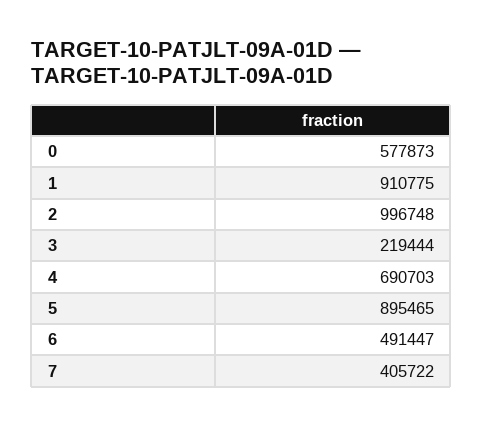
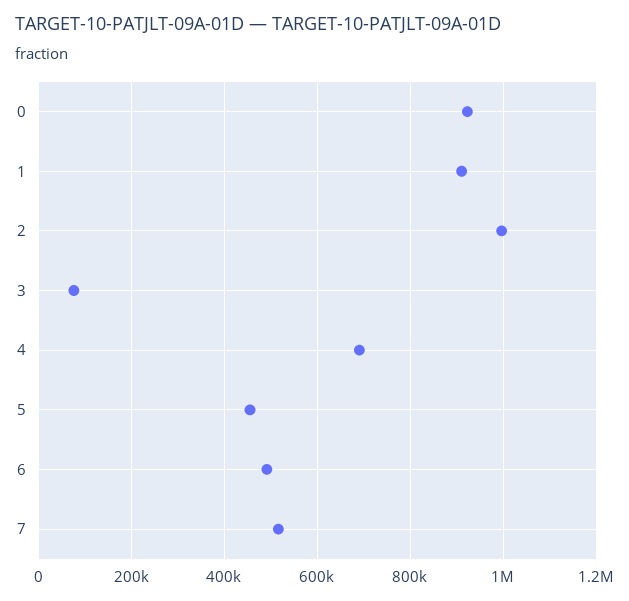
0: 577873 -> 920000
3: 219444 -> 80000
5: 895465 -> 460000
7: 405722 -> 520000

